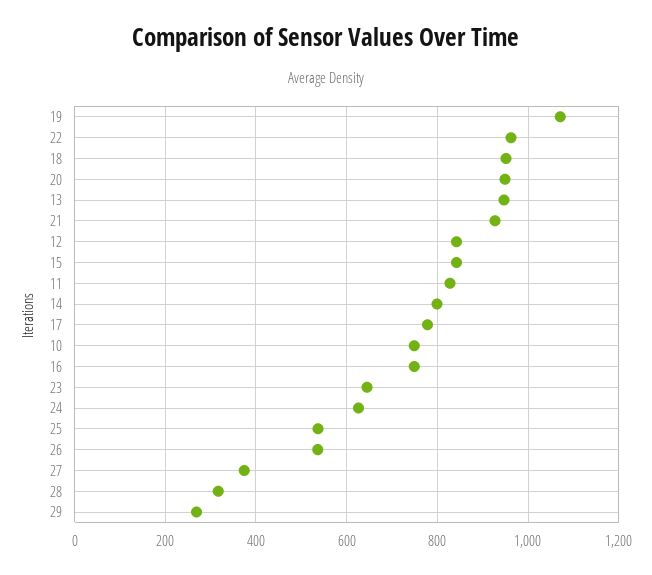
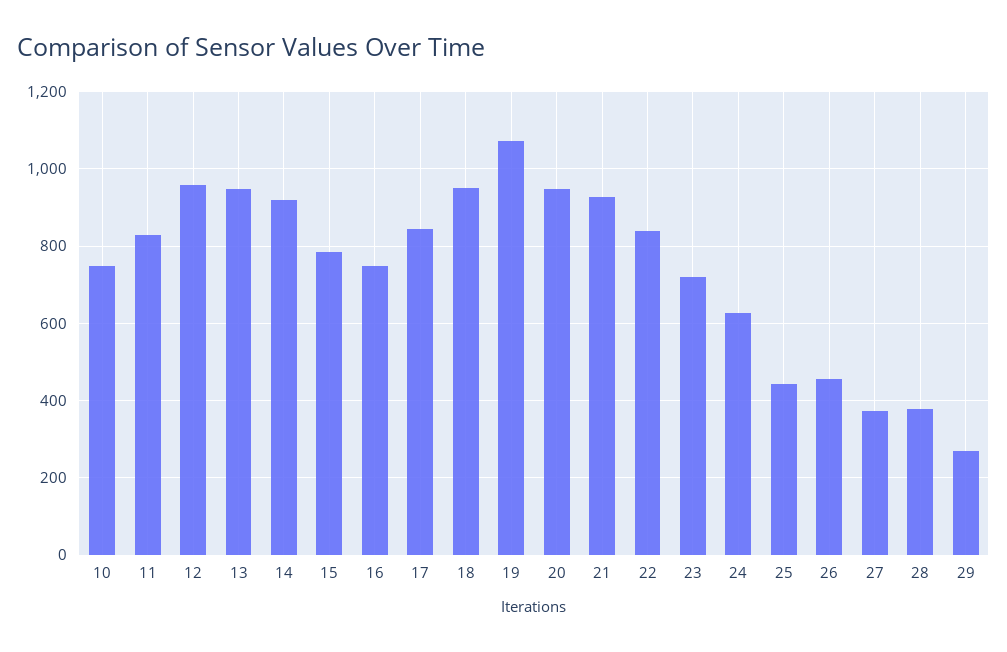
22: 960 -> 840
12: 840 -> 960
15: 840 -> 780
14: 800 -> 920
17: 780 -> 840
23: 640 -> 720
25: 540 -> 440
26: 540 -> 460
28: 320 -> 380

